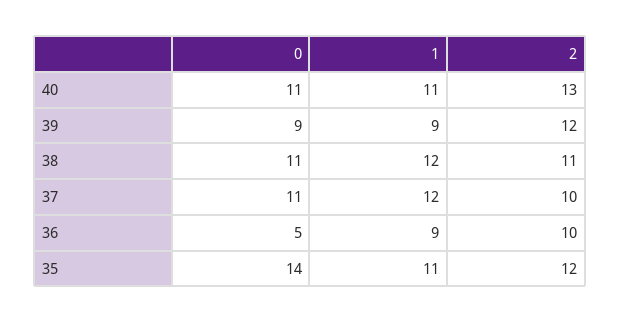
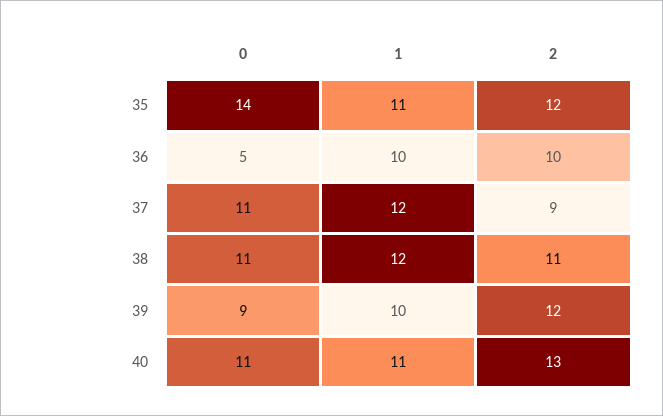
1, 39: 9 -> 10
2, 37: 10 -> 9
1, 36: 9 -> 10

